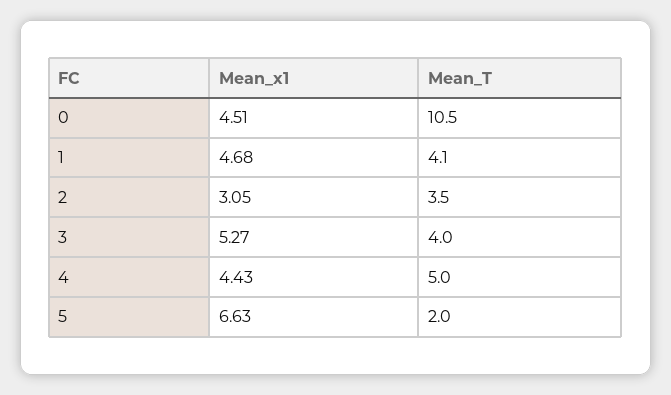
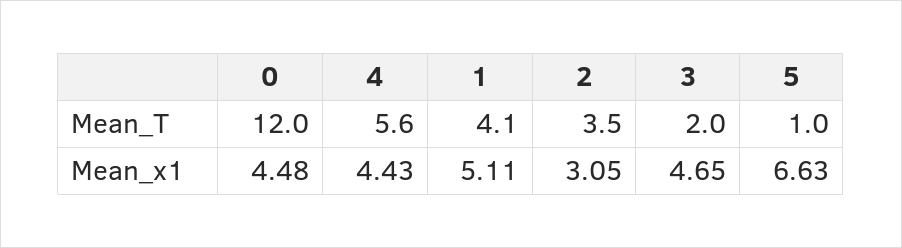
Mean_x1, 0: 4.51 -> 4.48
Mean_T, 0: 10.5 -> 12
Mean_x1, 1: 4.68 -> 5.11
Mean_x1, 3: 5.27 -> 4.65
Mean_T, 3: 4 -> 2
Mean_T, 4: 5 -> 5.6
Mean_T, 5: 2 -> 1

